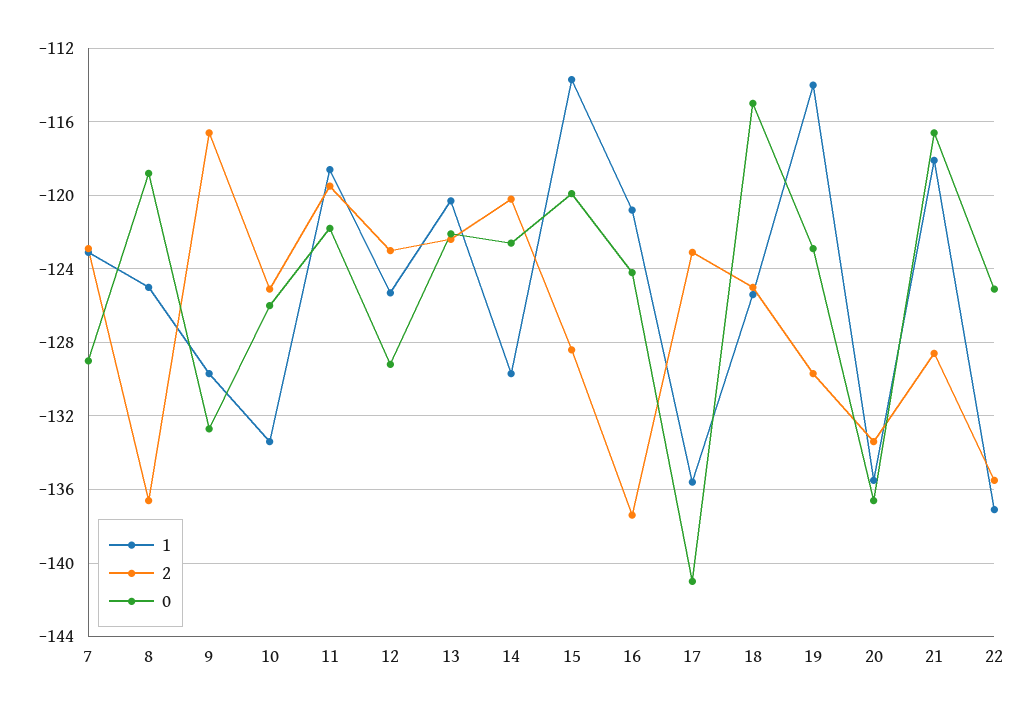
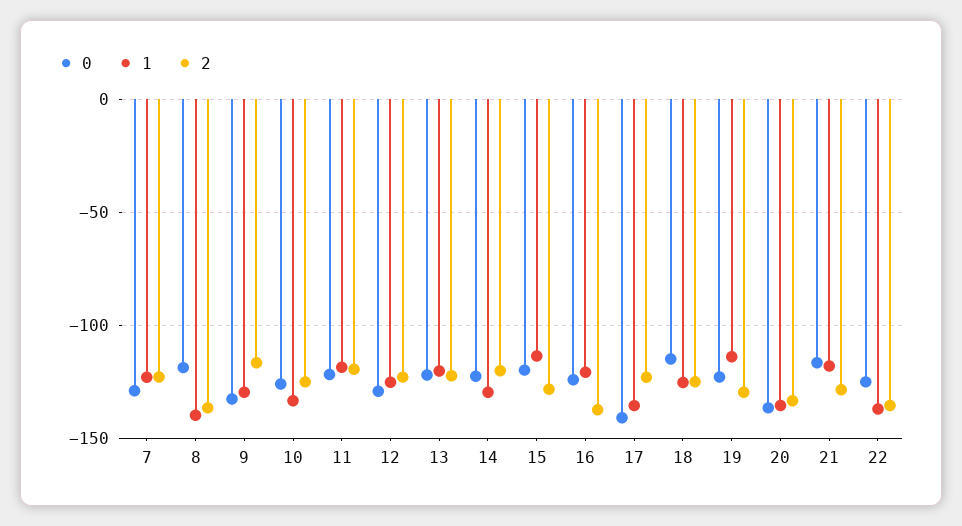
1, 8: -125 -> -140

